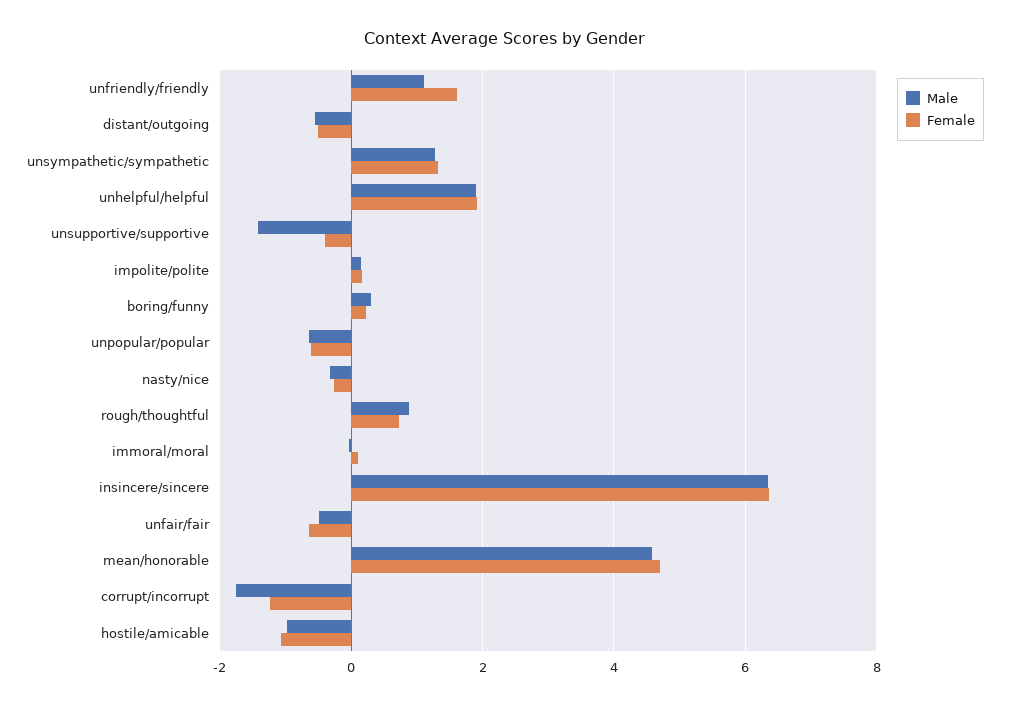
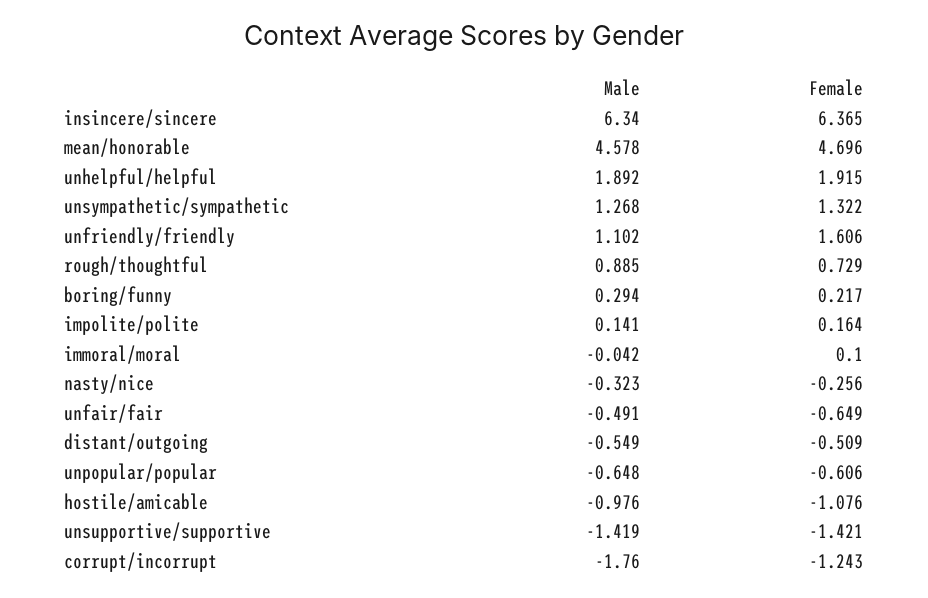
Female, unsupportive/supportive: -0.4 -> -1.421

